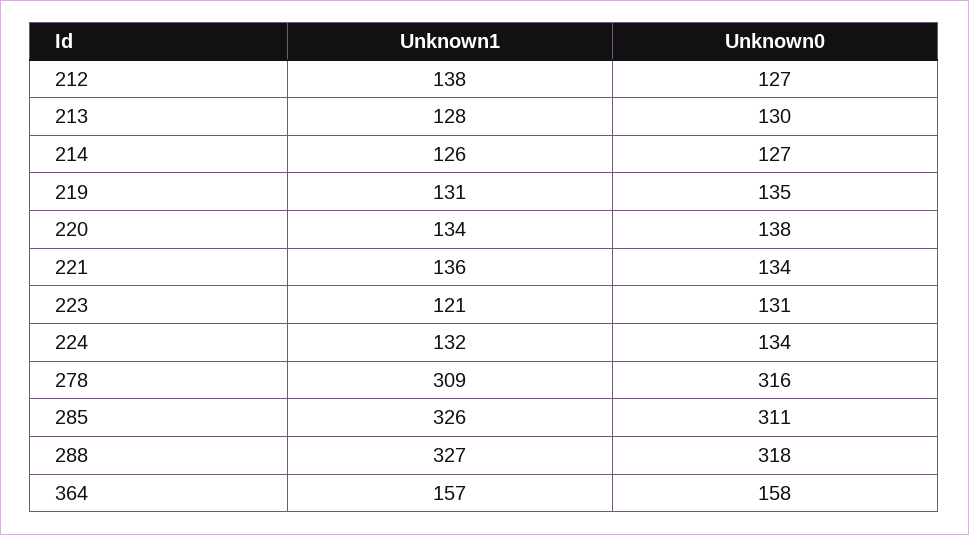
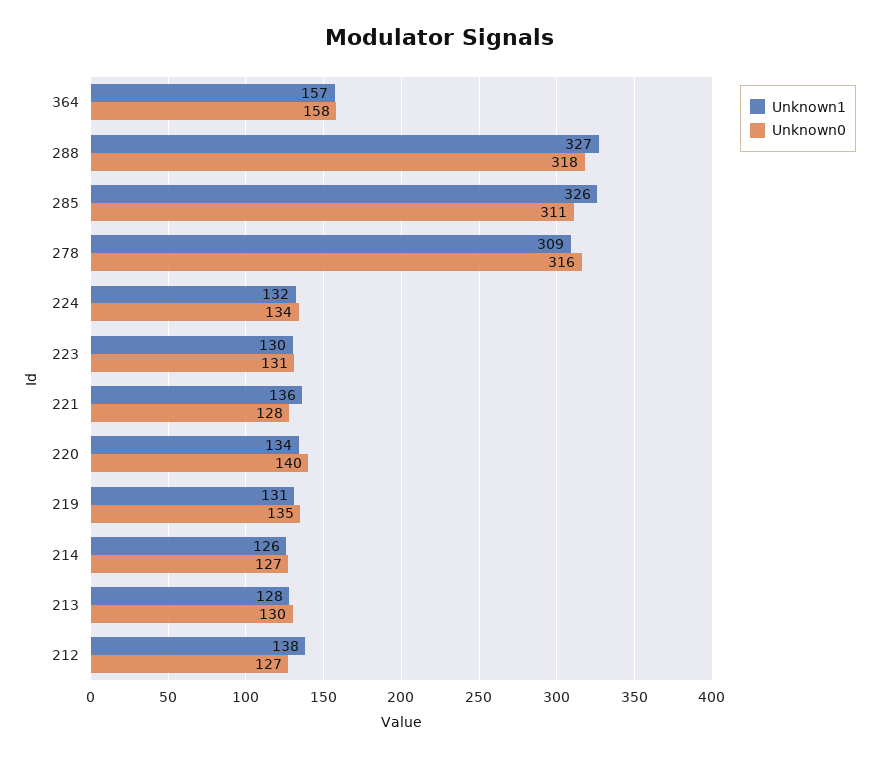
Unknown0, 220: 138 -> 140
Unknown0, 221: 134 -> 128
Unknown1, 223: 121 -> 130

